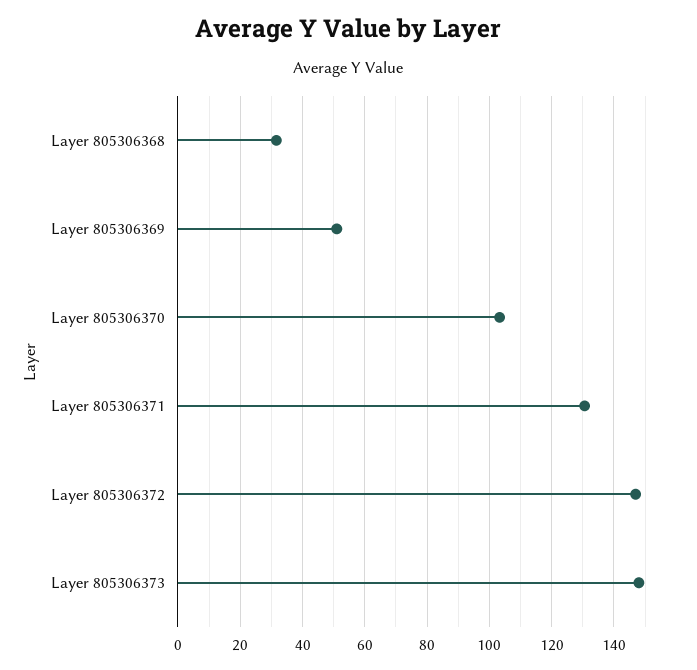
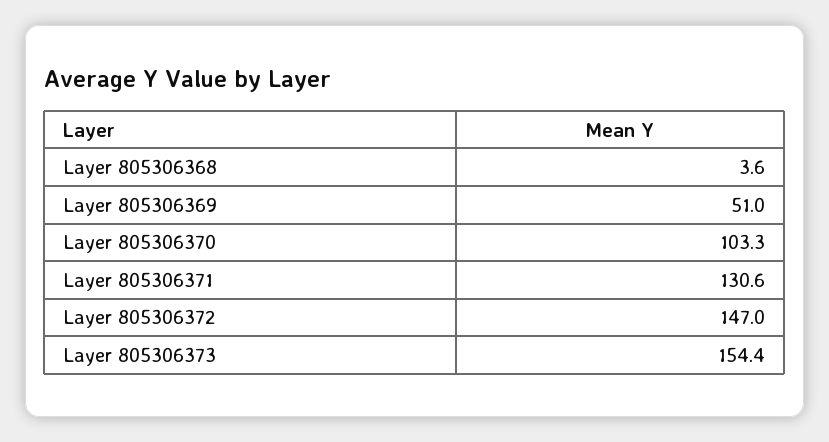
Layer 805306368: 32 -> 3.6
Layer 805306373: 148 -> 154.4

